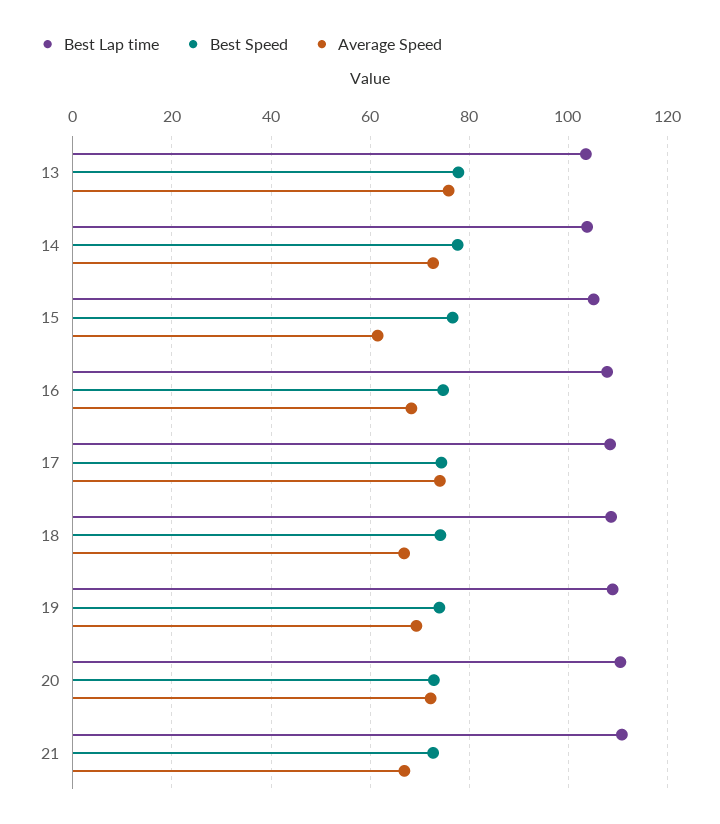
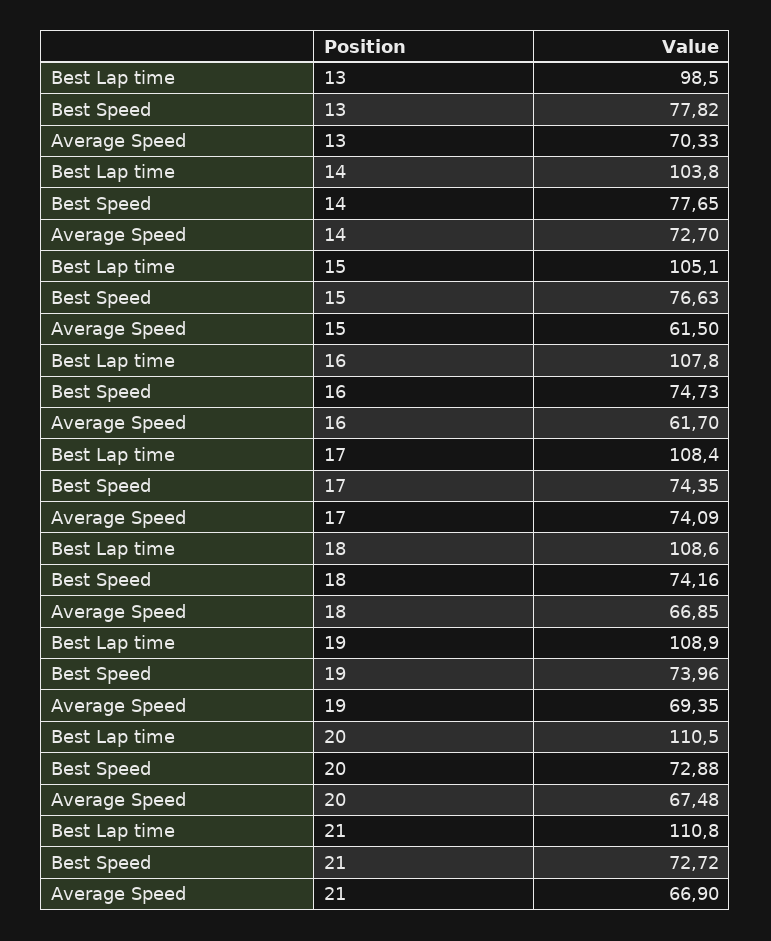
Best Lap time, 13: 104 -> 98.5
Average Speed, 13: 76 -> 70.33
Average Speed, 16: 68 -> 61.7
Average Speed, 20: 72 -> 67.48

